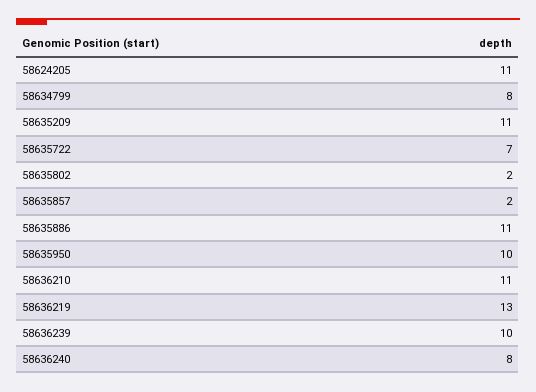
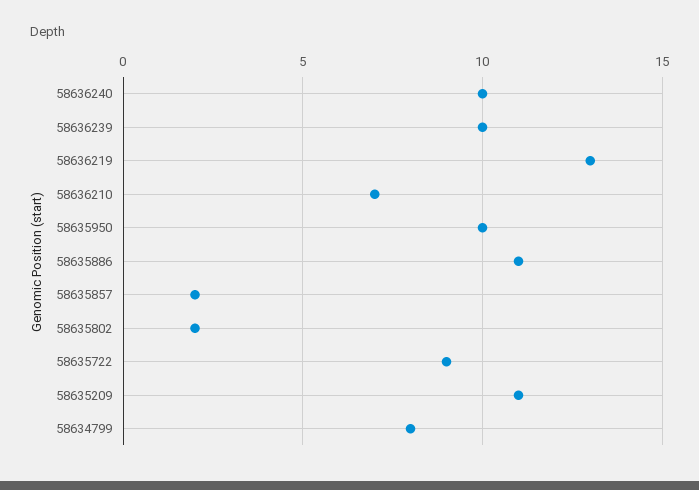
58624205: 11 -> none
58635722: 7 -> 9
58636210: 11 -> 7
58636240: 8 -> 10

